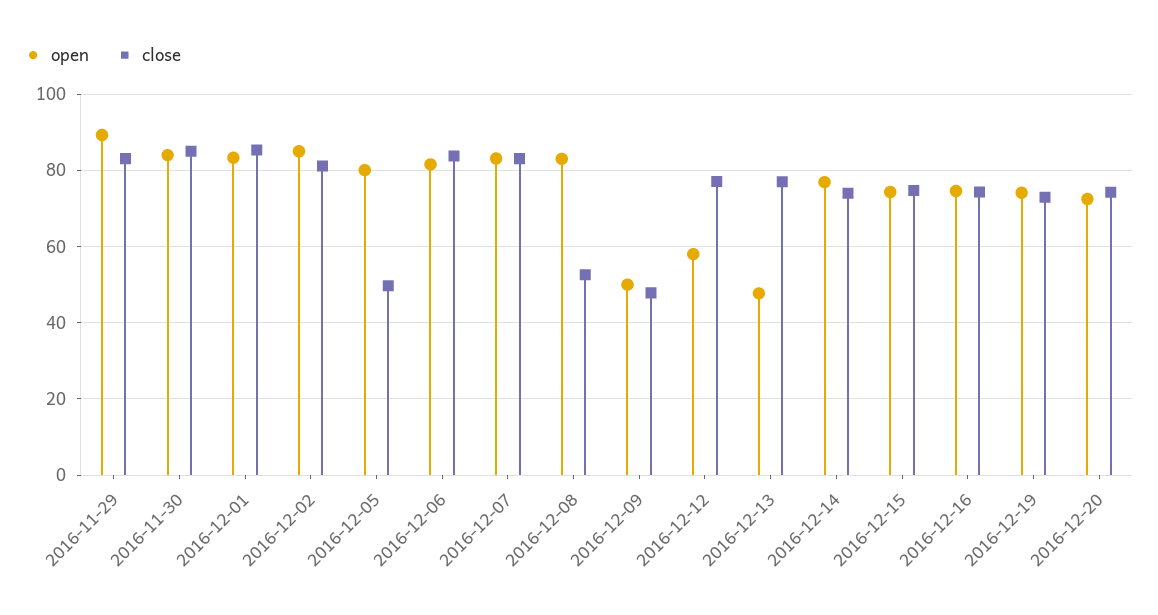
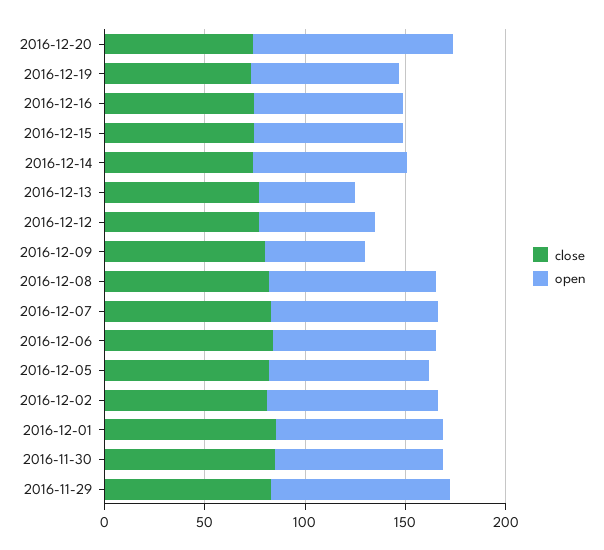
close, 2016-12-05: 50 -> 80
close, 2016-12-08: 52 -> 80
close, 2016-12-09: 48 -> 80
open, 2016-12-20: 72 -> 100

